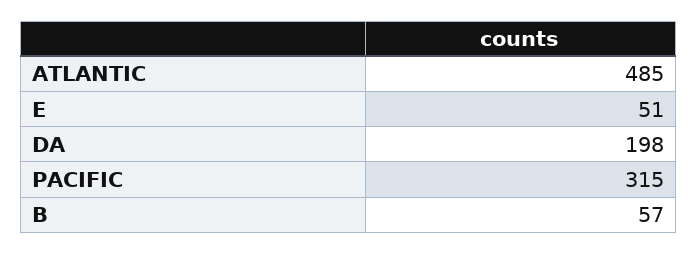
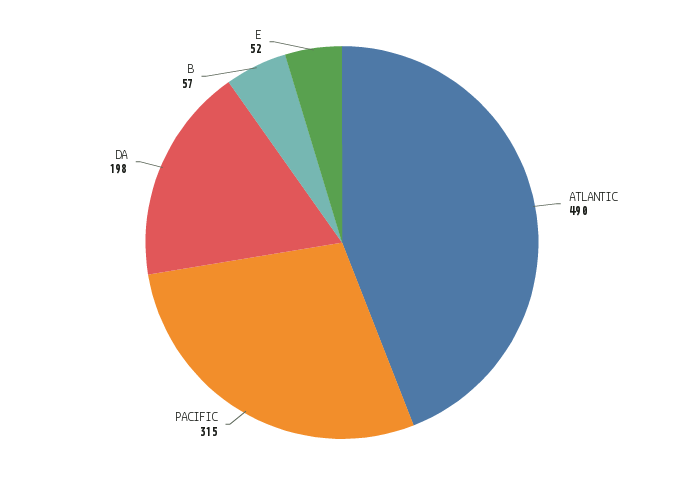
ATLANTIC: 485 -> 490
E: 51 -> 52

